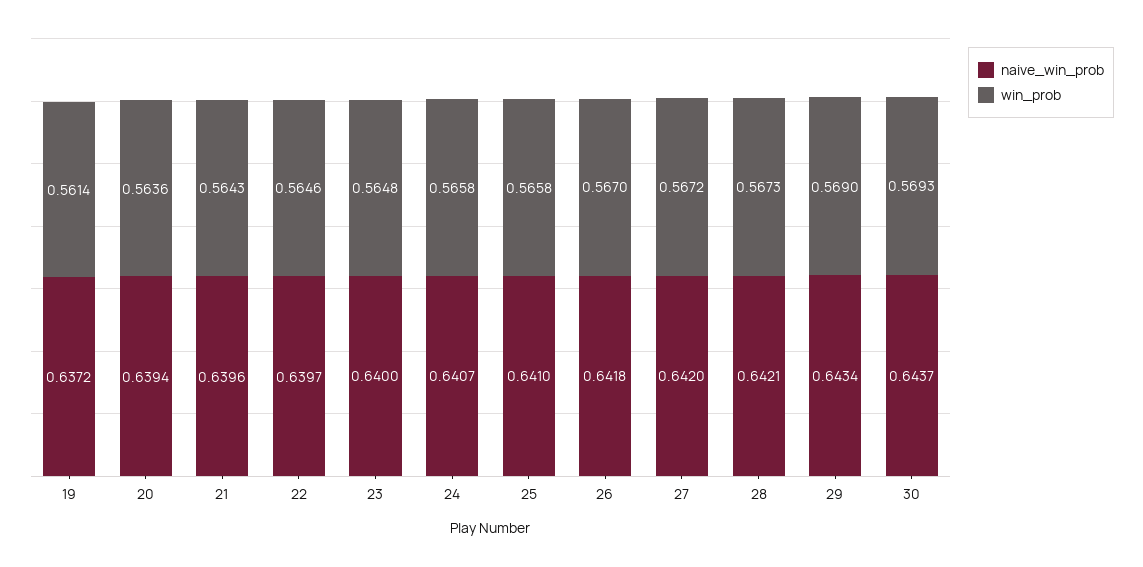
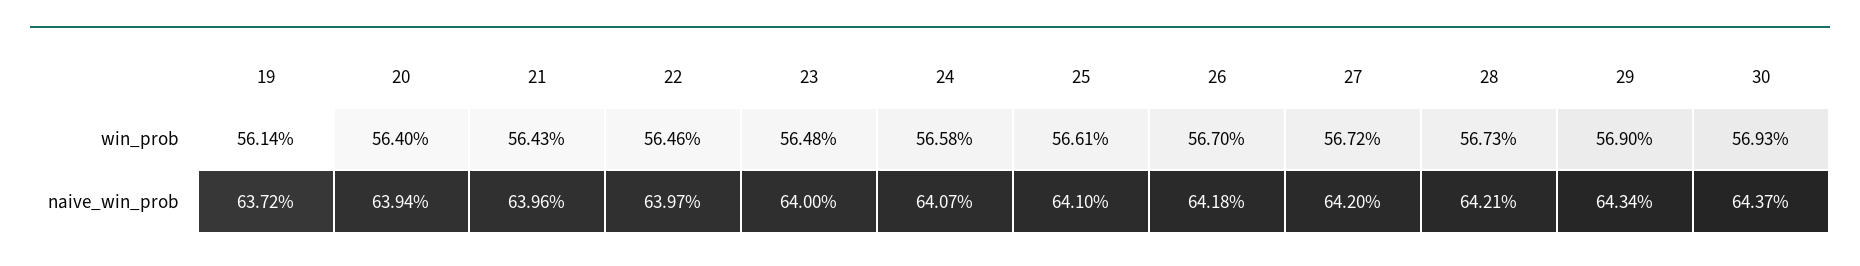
win_prob, 20: 0.5636 -> 0.564
win_prob, 25: 0.5658 -> 0.5661

